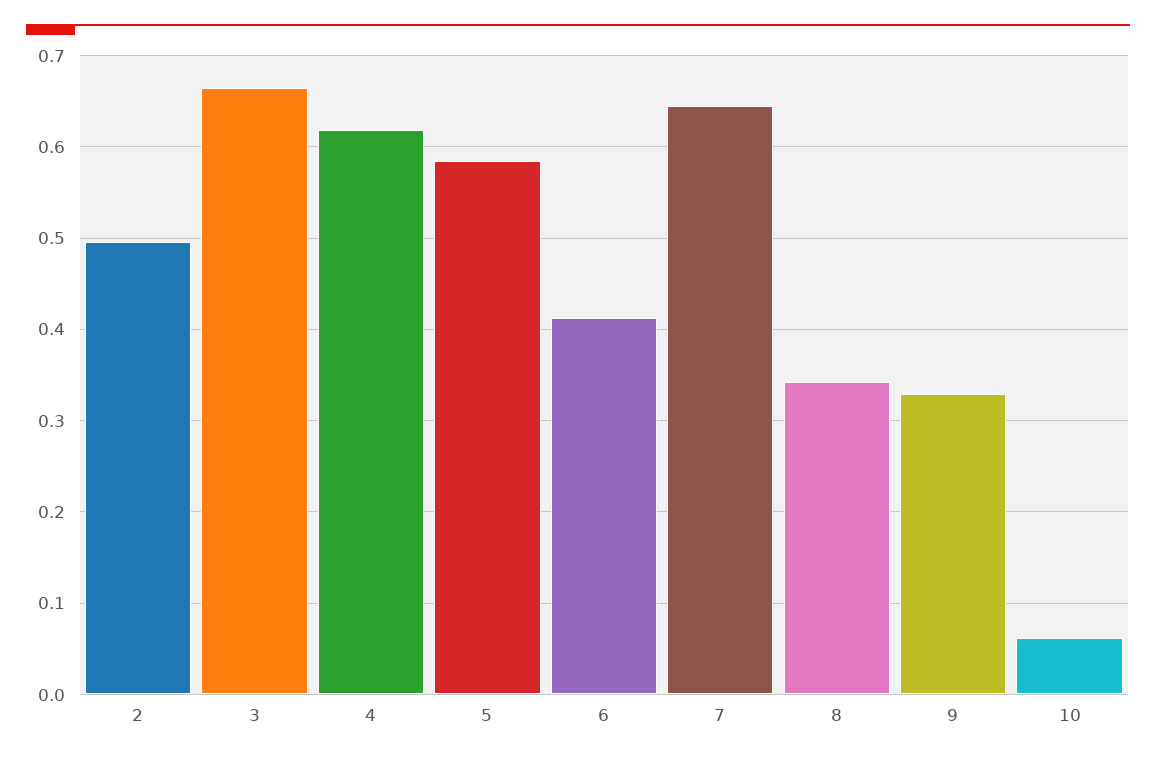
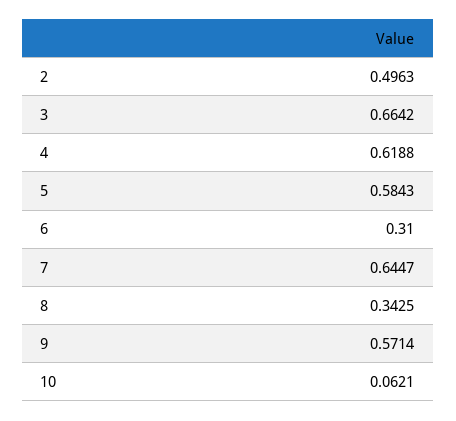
6: 0.41 -> 0.31
9: 0.33 -> 0.5714

